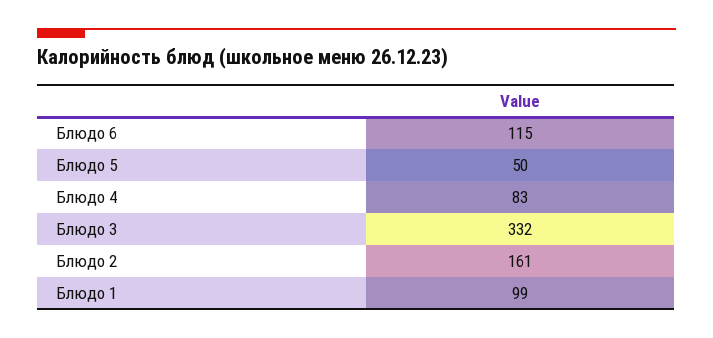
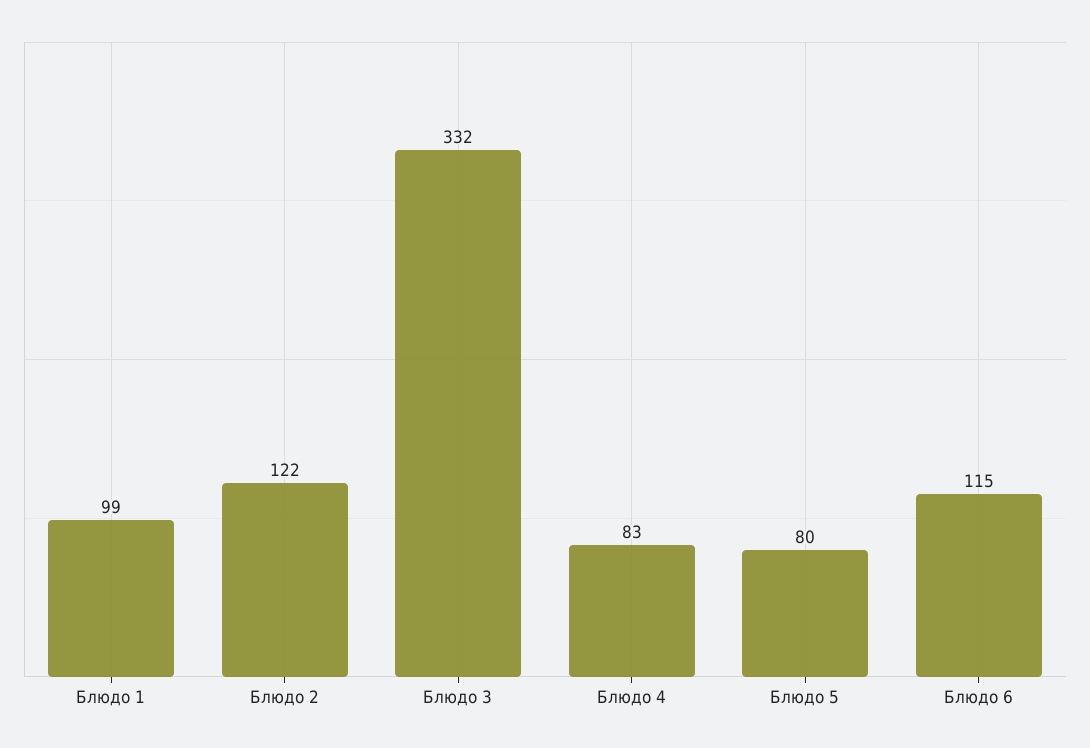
Блюдо 5: 50 -> 80
Блюдо 2: 161 -> 122

